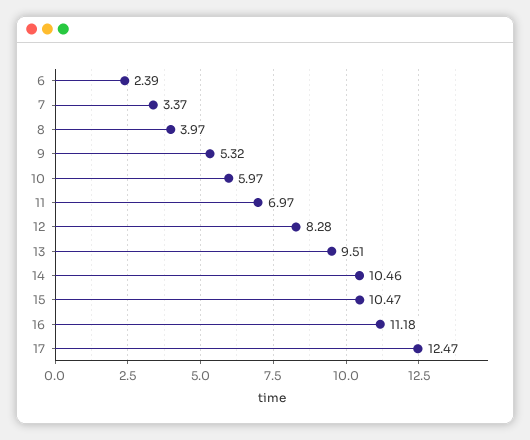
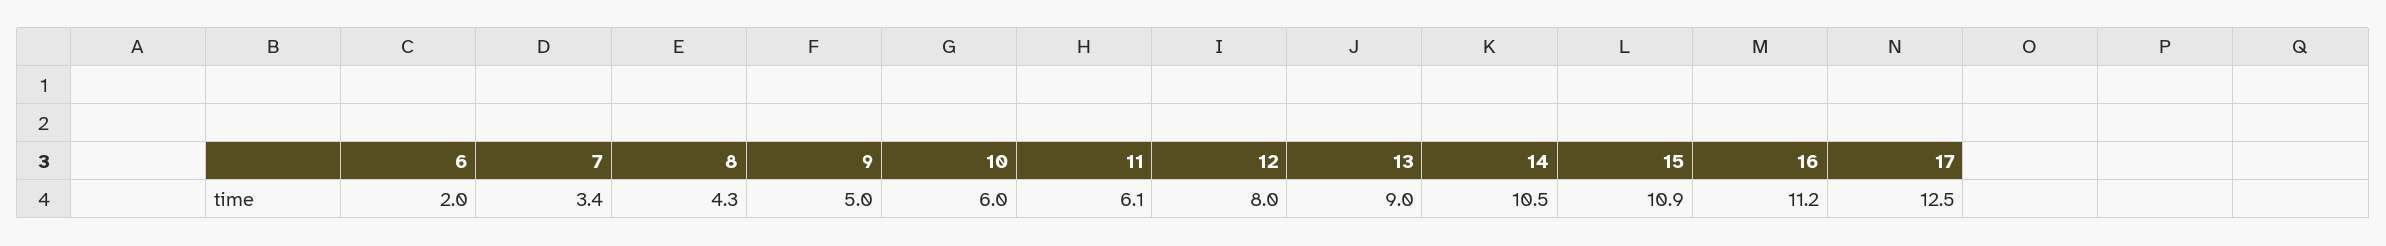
6: 2.39 -> 2
8: 3.97 -> 4.3
9: 5.32 -> 5
11: 6.97 -> 6.1
12: 8.28 -> 8
13: 9.51 -> 9
15: 10.47 -> 10.9

